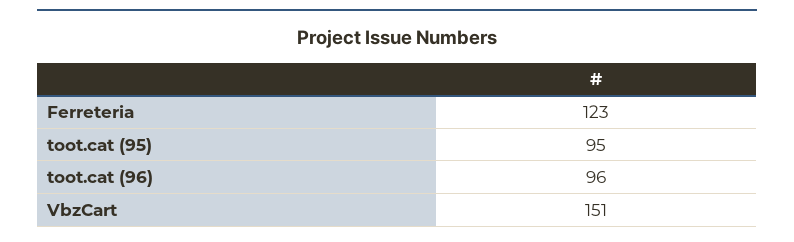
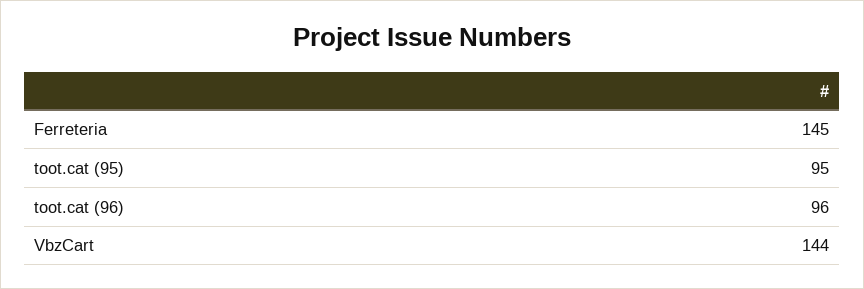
Ferreteria: 123 -> 145
VbzCart: 151 -> 144

